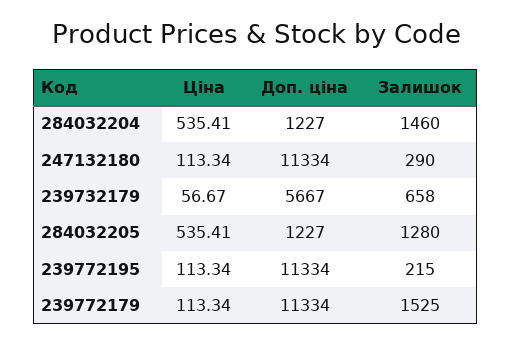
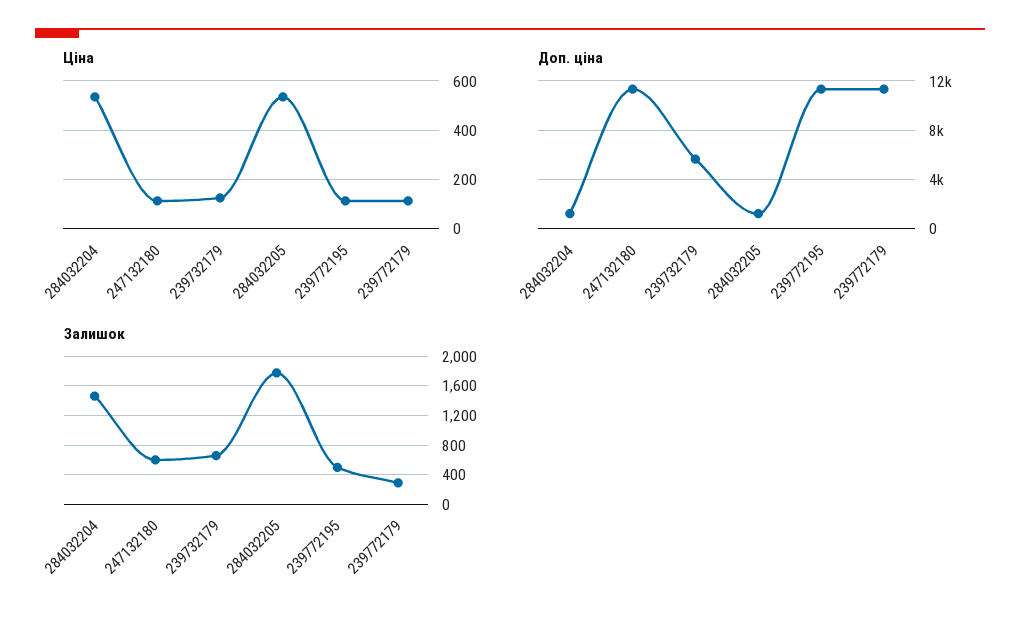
Залишок, 247132180: 290 -> 600
Ціна, 239732179: 56.67 -> 125
Залишок, 284032205: 1280 -> 1800
Залишок, 239772195: 215 -> 500
Залишок, 239772179: 1525 -> 300

